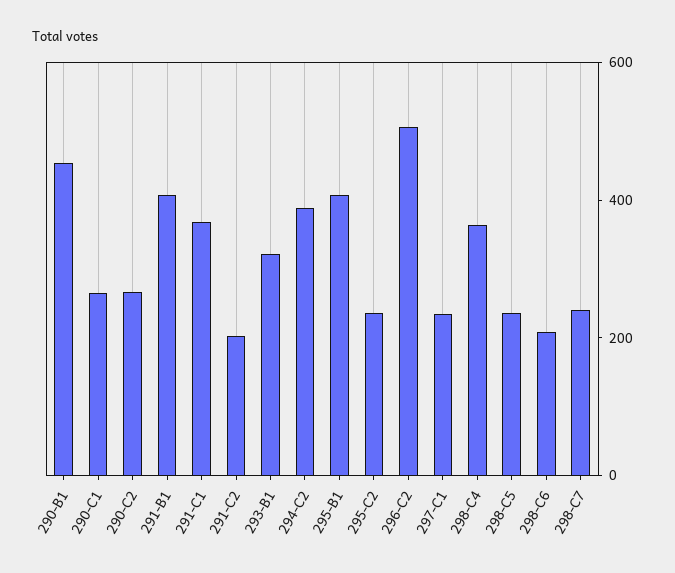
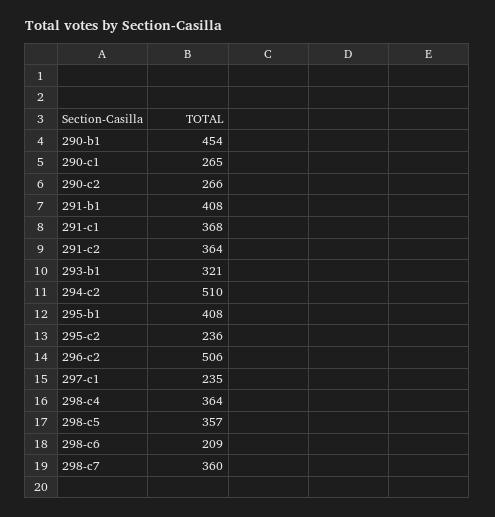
291-C2: 200 -> 364
294-C2: 400 -> 510
298-C5: 250 -> 357
298-C7: 250 -> 360

